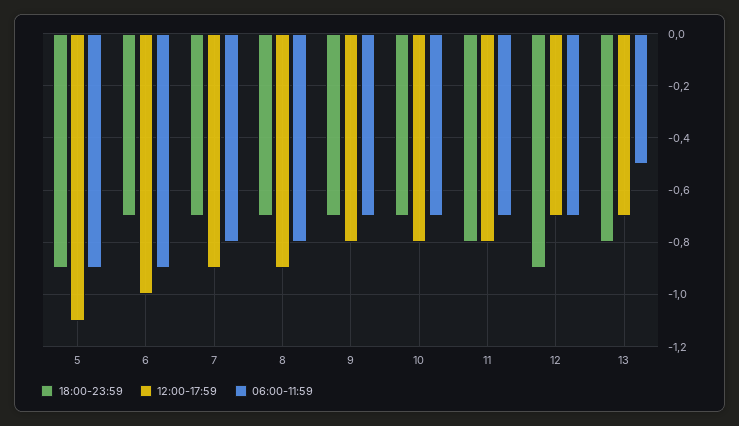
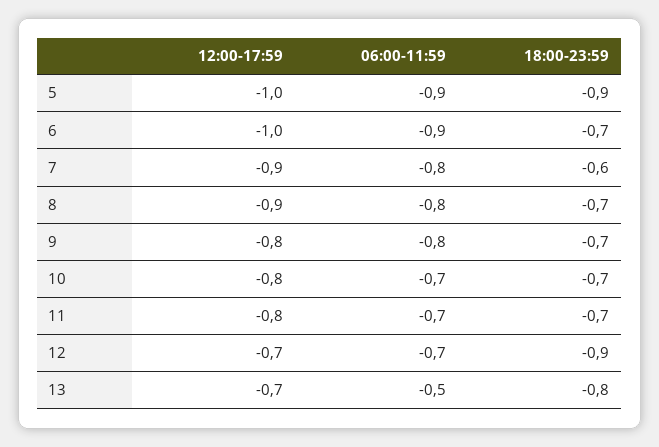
12:00-17:59, 5: -1.1 -> -1
18:00-23:59, 7: -0.7 -> -0.6
06:00-11:59, 9: -0.7 -> -0.8
18:00-23:59, 11: -0.8 -> -0.7

